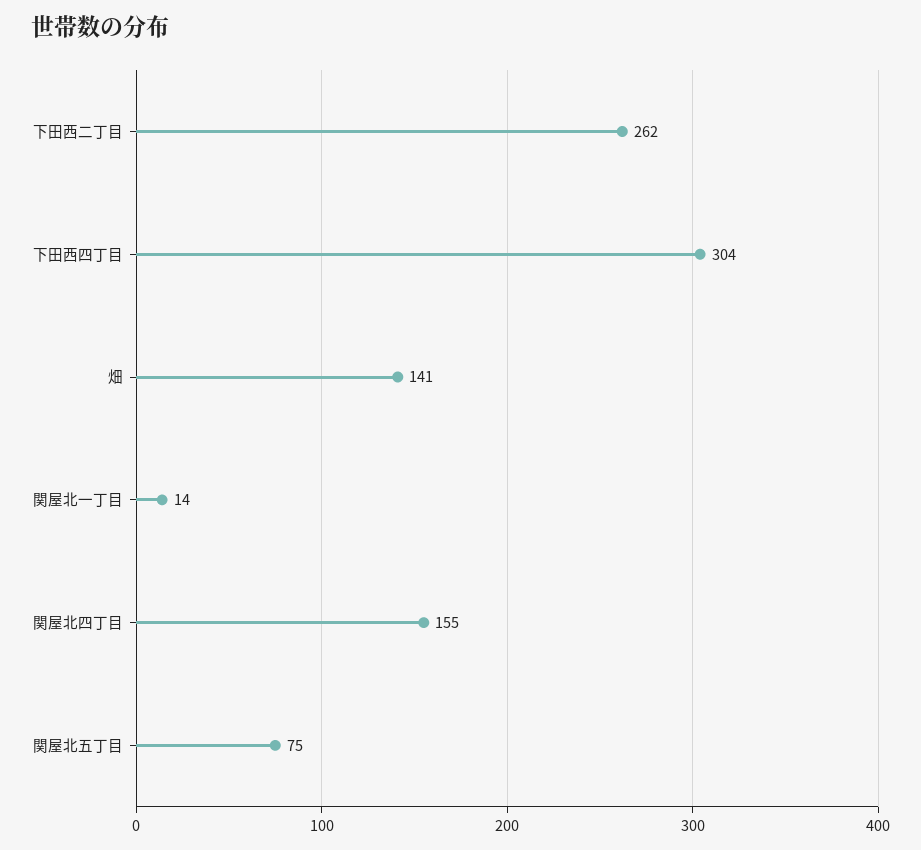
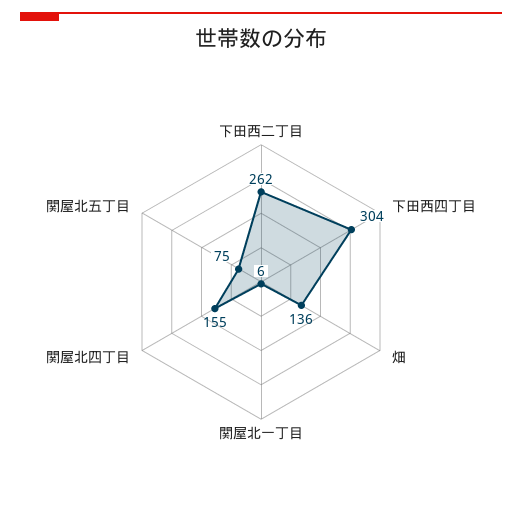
畑: 141 -> 136
関屋北一丁目: 14 -> 6

